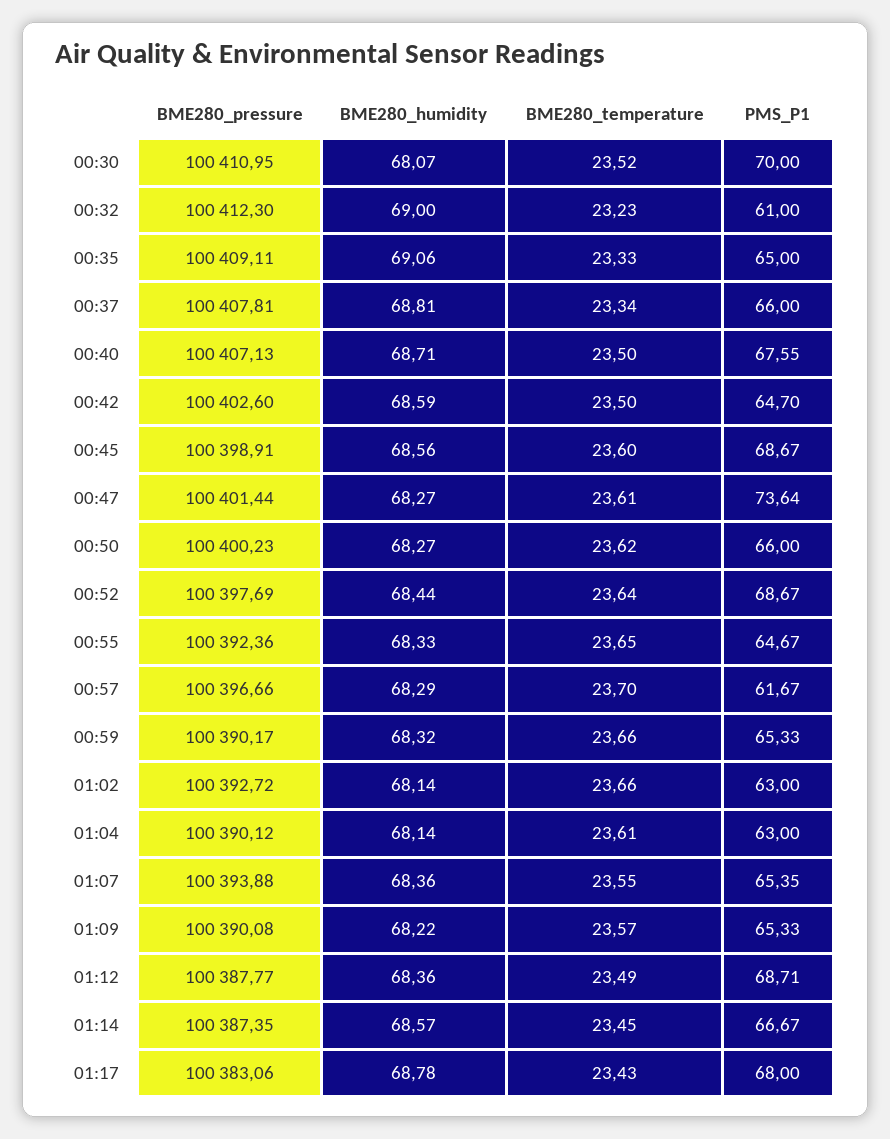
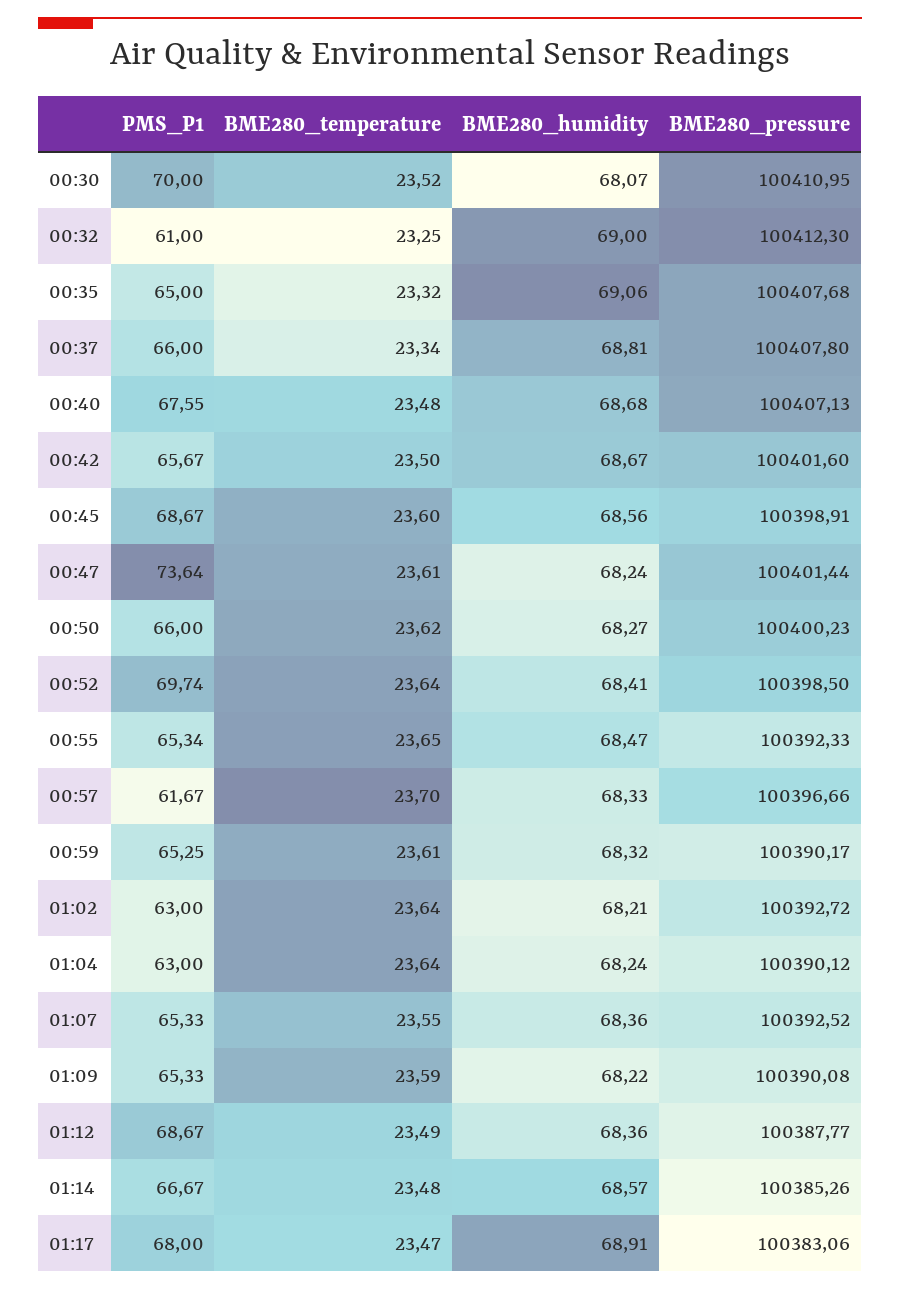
BME280_temperature, 00:32: 23.23 -> 23.25
BME280_pressure, 00:35: 100409.11 -> 100407.68
BME280_temperature, 00:35: 23.33 -> 23.32
BME280_pressure, 00:37: 100407.81 -> 100407.8
BME280_humidity, 00:40: 68.71 -> 68.68
BME280_temperature, 00:40: 23.5 -> 23.48
BME280_pressure, 00:42: 100402.6 -> 100401.6
BME280_humidity, 00:42: 68.59 -> 68.67
PMS_P1, 00:42: 64.7 -> 65.67
BME280_humidity, 00:47: 68.27 -> 68.24
BME280_pressure, 00:52: 100397.69 -> 100398.5
BME280_humidity, 00:52: 68.44 -> 68.41
PMS_P1, 00:52: 68.67 -> 69.74
BME280_pressure, 00:55: 100392.36 -> 100392.33
BME280_humidity, 00:55: 68.33 -> 68.47
PMS_P1, 00:55: 64.67 -> 65.34
BME280_humidity, 00:57: 68.29 -> 68.33
BME280_temperature, 00:59: 23.66 -> 23.61
PMS_P1, 00:59: 65.33 -> 65.25
BME280_humidity, 01:02: 68.14 -> 68.21
BME280_temperature, 01:02: 23.66 -> 23.64
BME280_humidity, 01:04: 68.14 -> 68.24
BME280_temperature, 01:04: 23.61 -> 23.64
BME280_pressure, 01:07: 100393.88 -> 100392.52
PMS_P1, 01:07: 65.35 -> 65.33
BME280_temperature, 01:09: 23.57 -> 23.59
PMS_P1, 01:12: 68.71 -> 68.67
BME280_pressure, 01:14: 100387.35 -> 100385.26
BME280_temperature, 01:14: 23.45 -> 23.48
BME280_humidity, 01:17: 68.78 -> 68.91
BME280_temperature, 01:17: 23.43 -> 23.47

